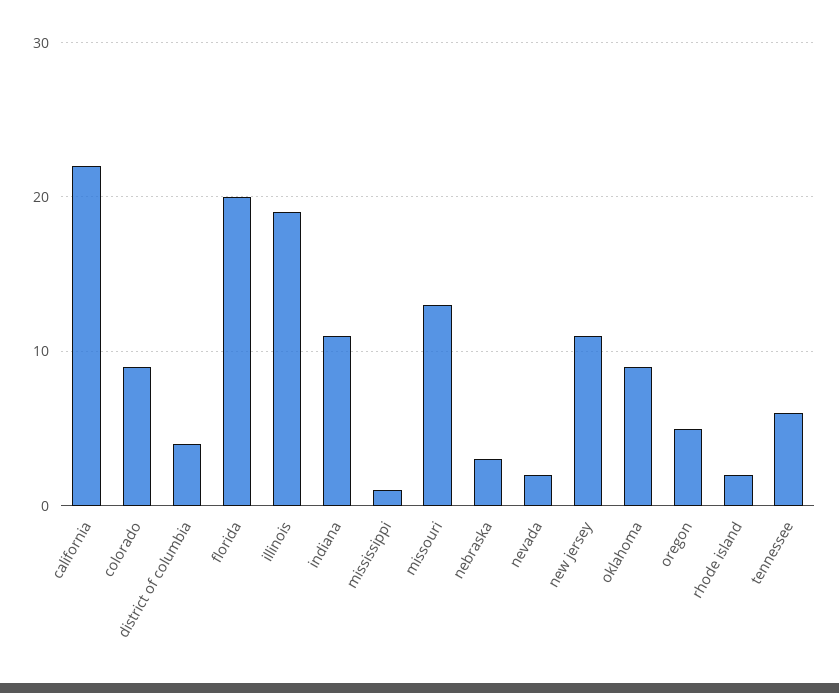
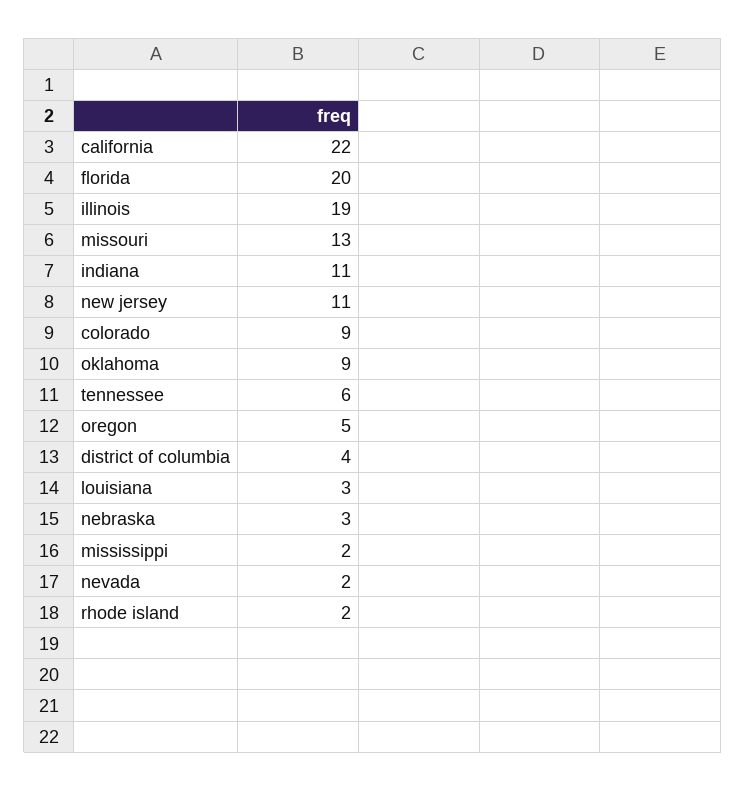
mississippi: 1 -> 2
louisiana: none -> 3

